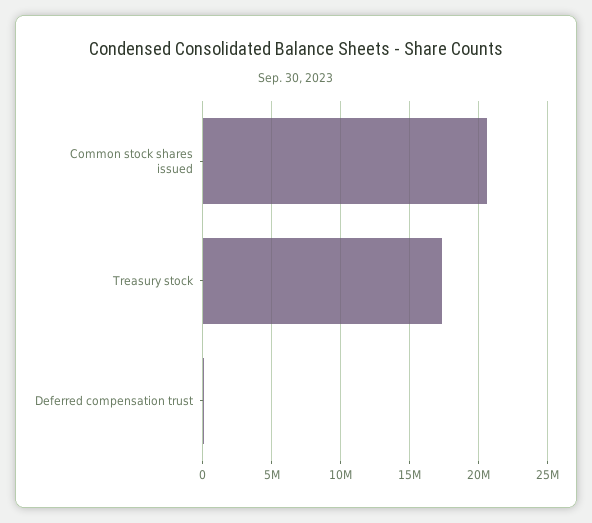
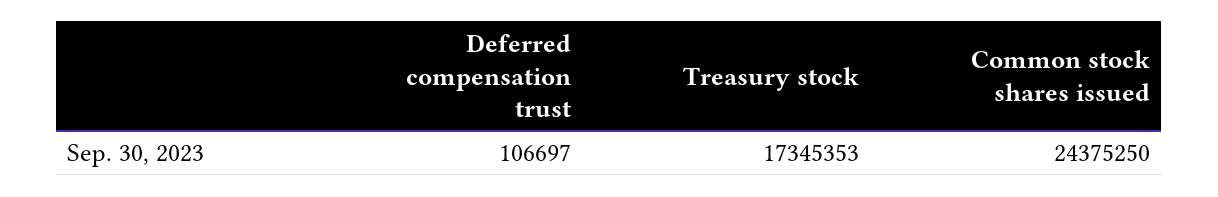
Common stock shares issued: 20500000 -> 24375250

